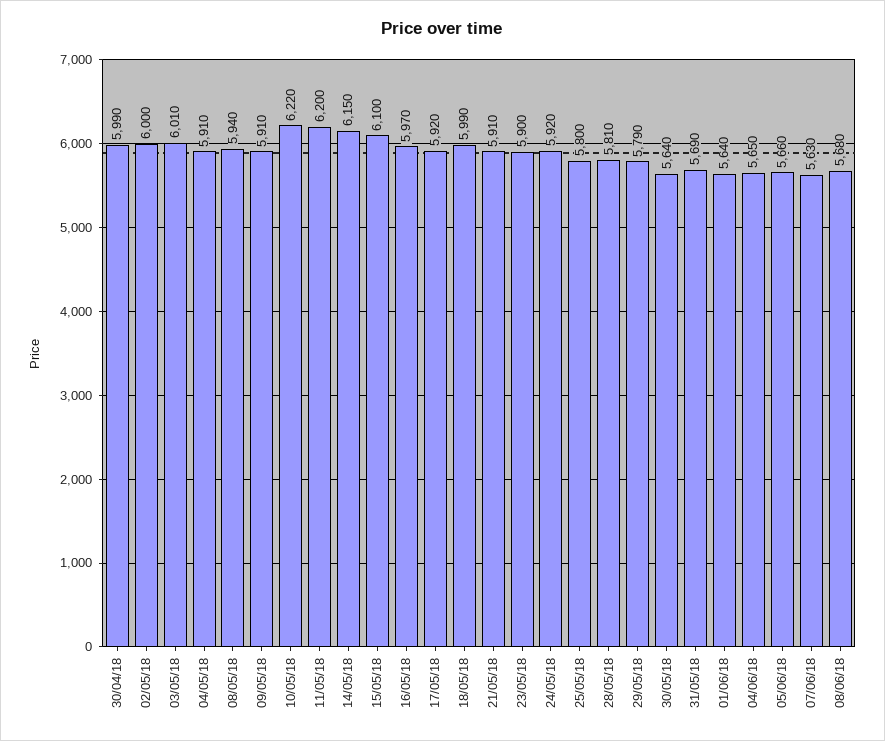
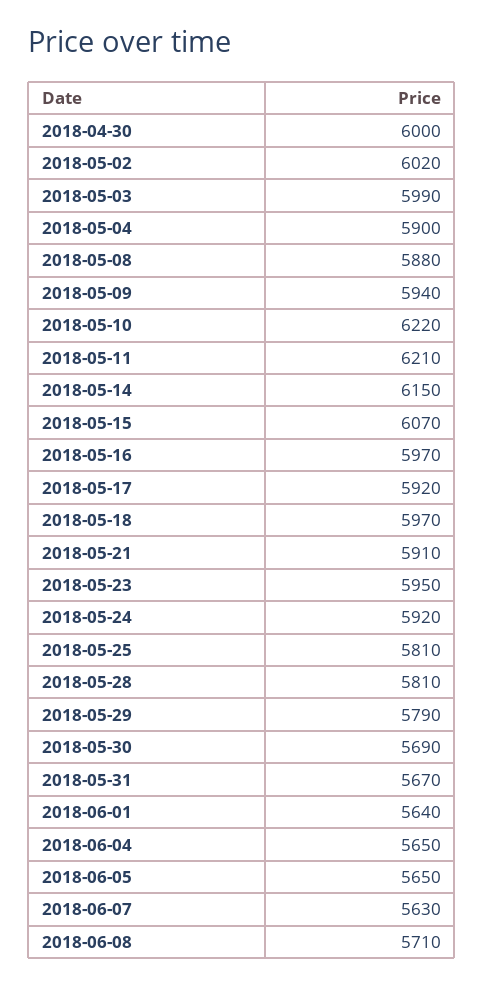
30/04/18: 5990 -> 6000
02/05/18: 6000 -> 6020
03/05/18: 6010 -> 5990
04/05/18: 5910 -> 5900
08/05/18: 5940 -> 5880
09/05/18: 5910 -> 5940
11/05/18: 6200 -> 6210
15/05/18: 6100 -> 6070
18/05/18: 5990 -> 5970
23/05/18: 5900 -> 5950
25/05/18: 5800 -> 5810
30/05/18: 5640 -> 5690
31/05/18: 5690 -> 5670
05/06/18: 5660 -> 5650
08/06/18: 5680 -> 5710

